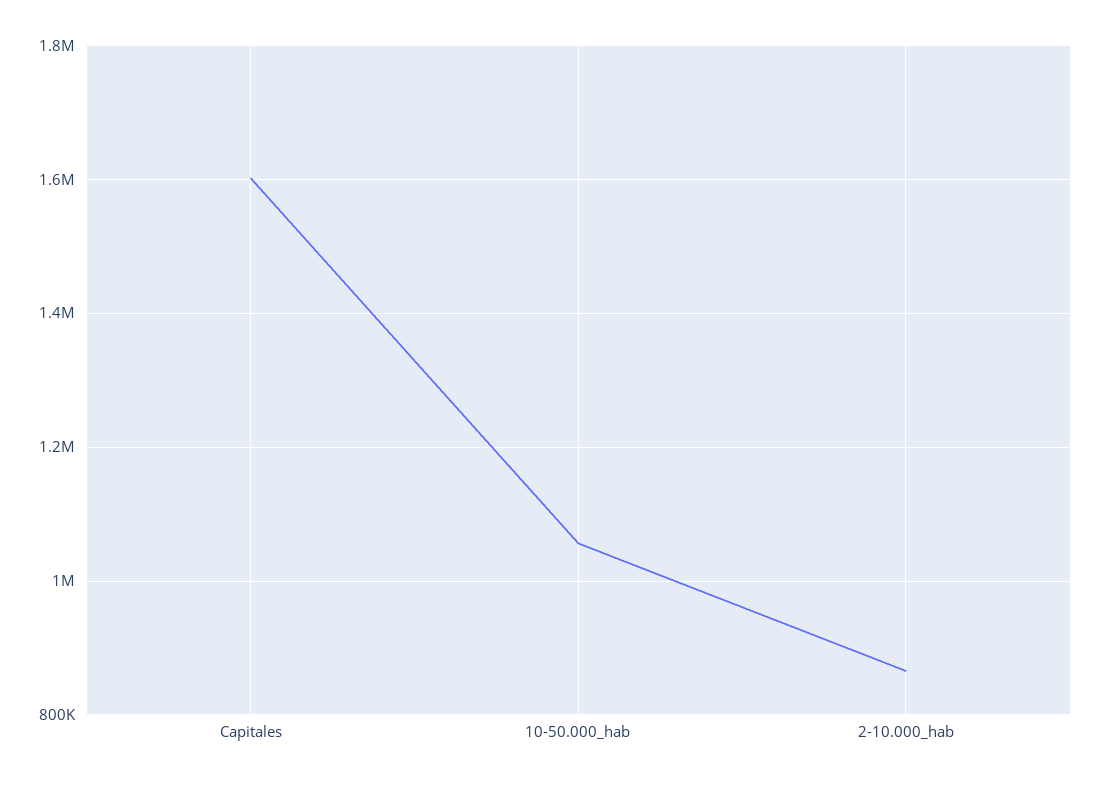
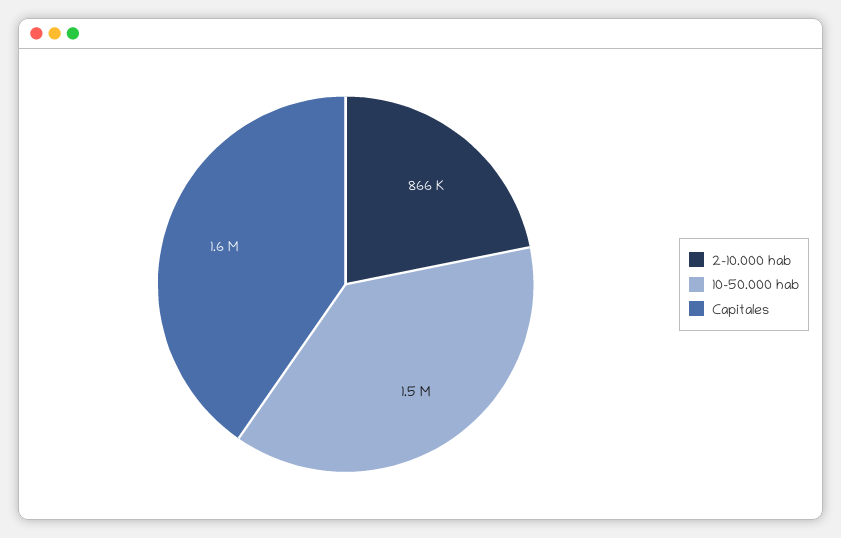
10-50.000_hab: 1060000 -> 1500000

